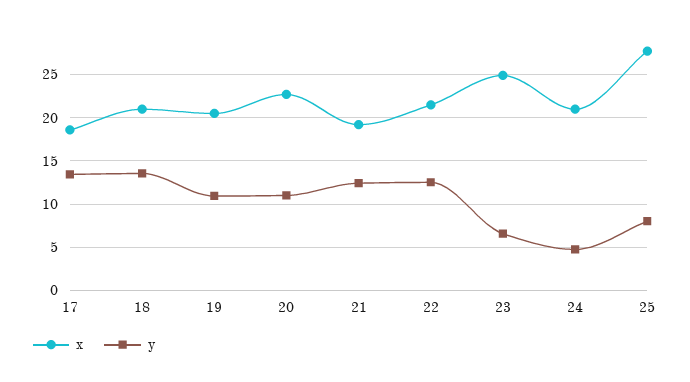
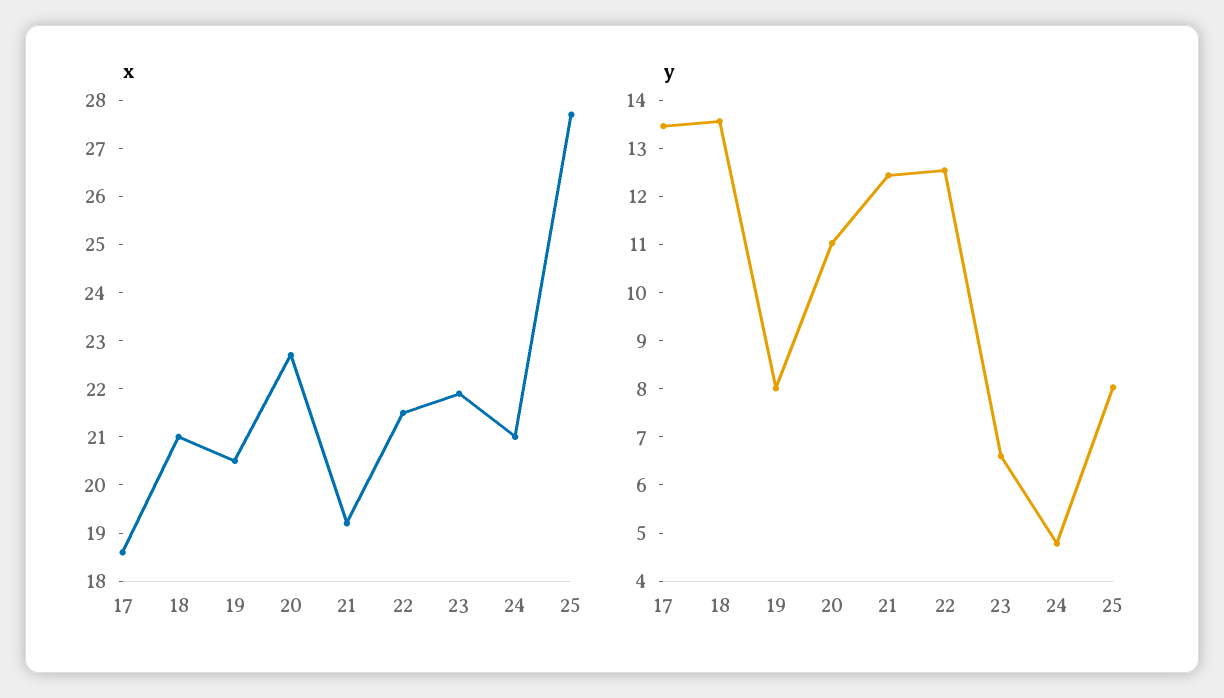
y, 19: 11 -> 8
x, 23: 25 -> 22

